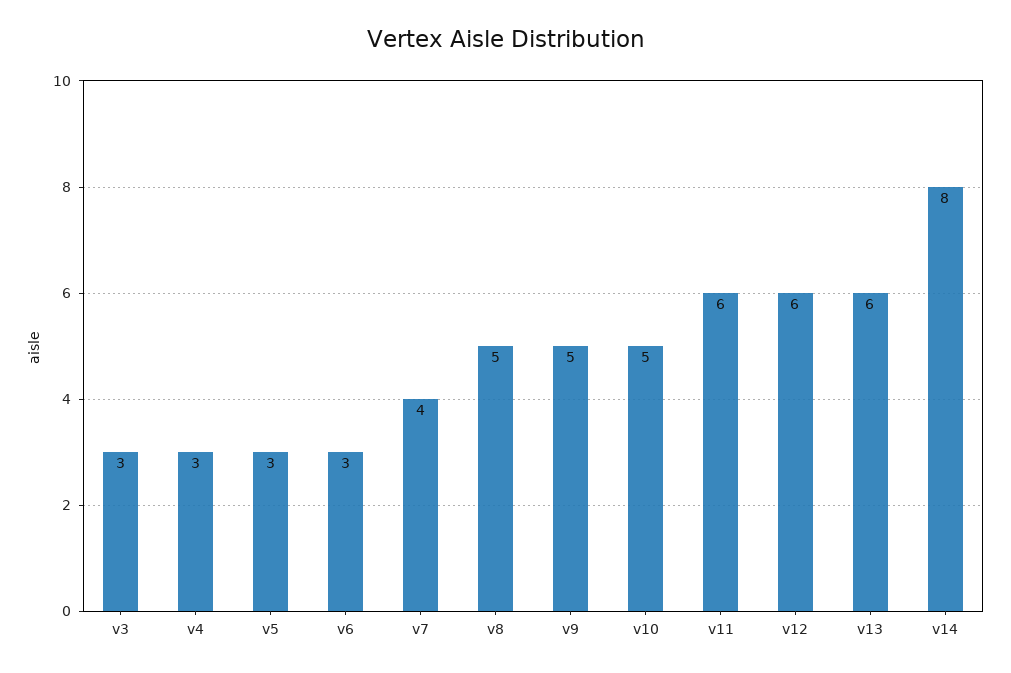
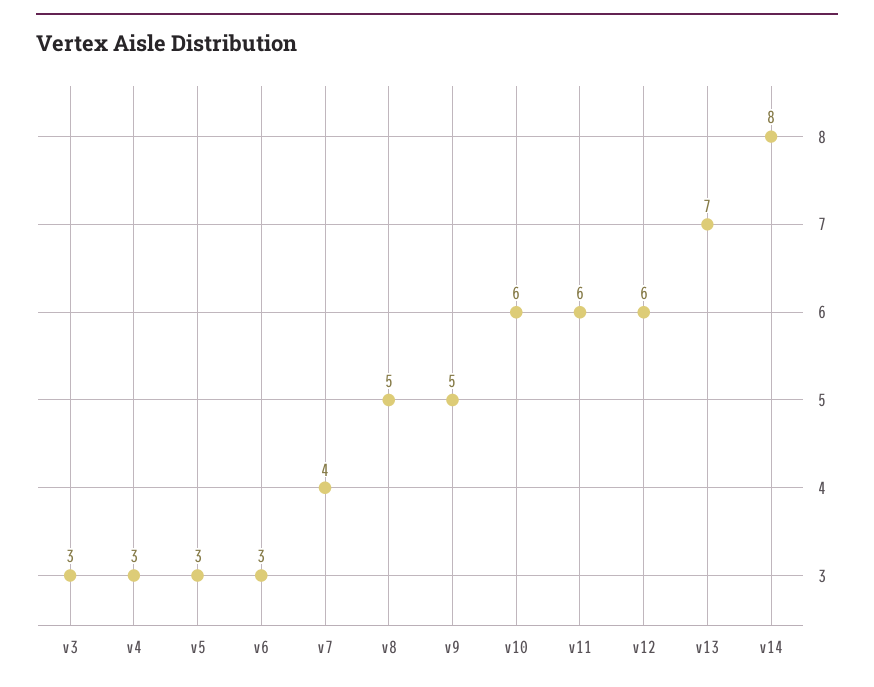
v10: 5 -> 6
v13: 6 -> 7

